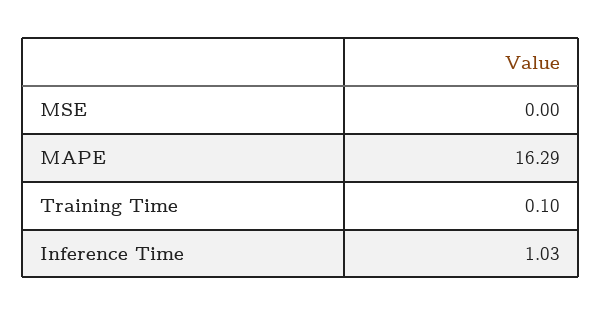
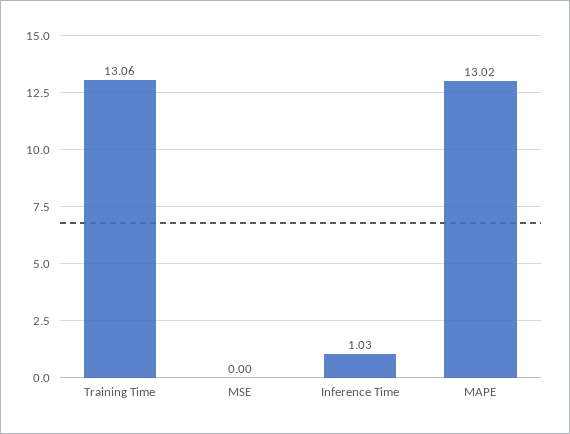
MAPE: 16.29 -> 13.02
Training Time: 0.1 -> 13.06

